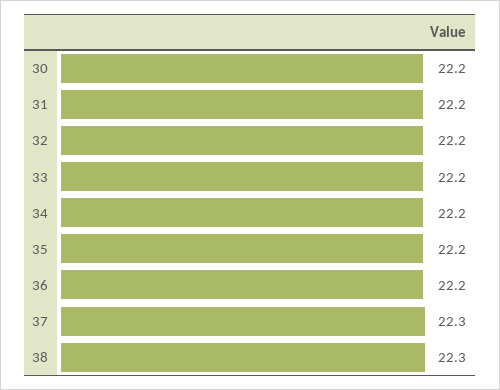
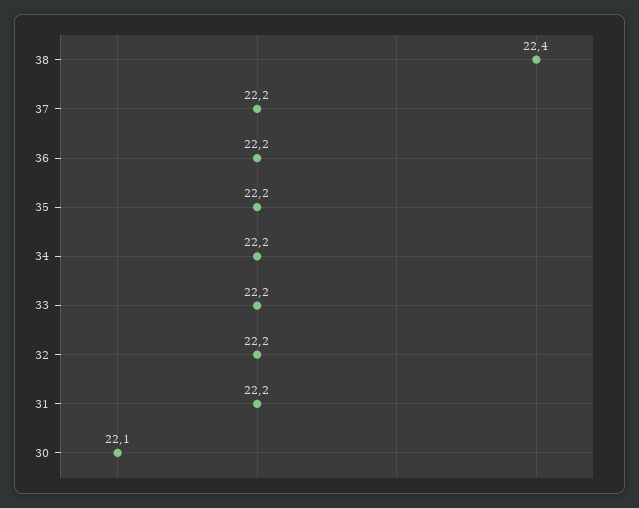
30: 22.2 -> 22.1
37: 22.3 -> 22.2
38: 22.3 -> 22.4

